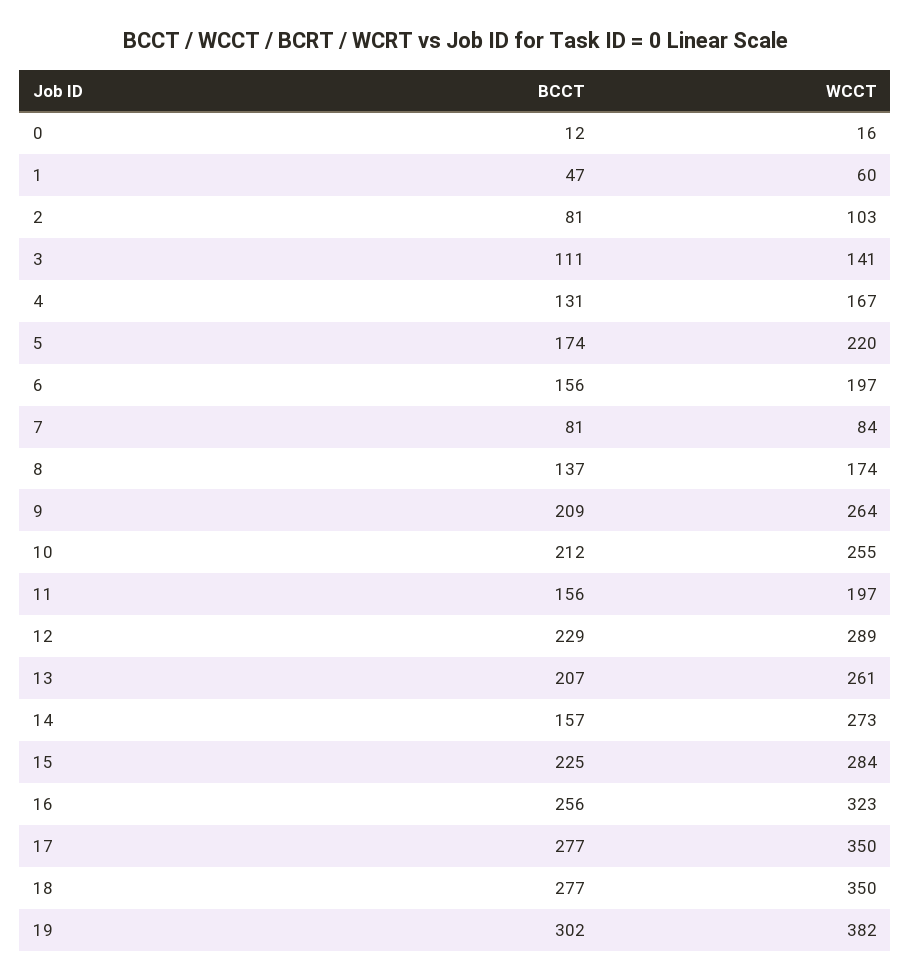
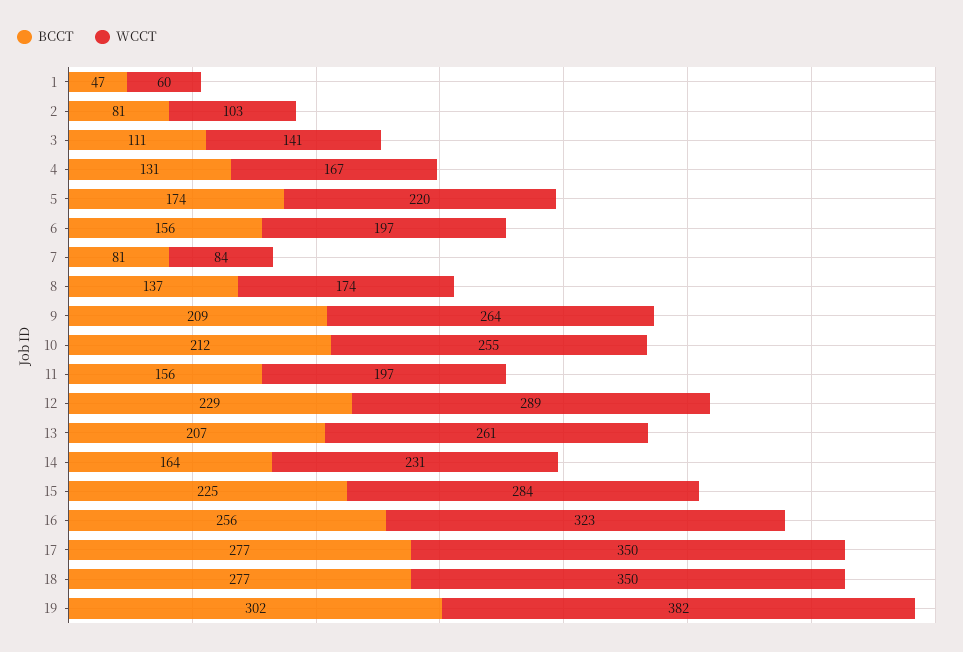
BCCT, 0: 12 -> none
WCCT, 0: 16 -> none
BCCT, 14: 157 -> 164
WCCT, 14: 273 -> 231

